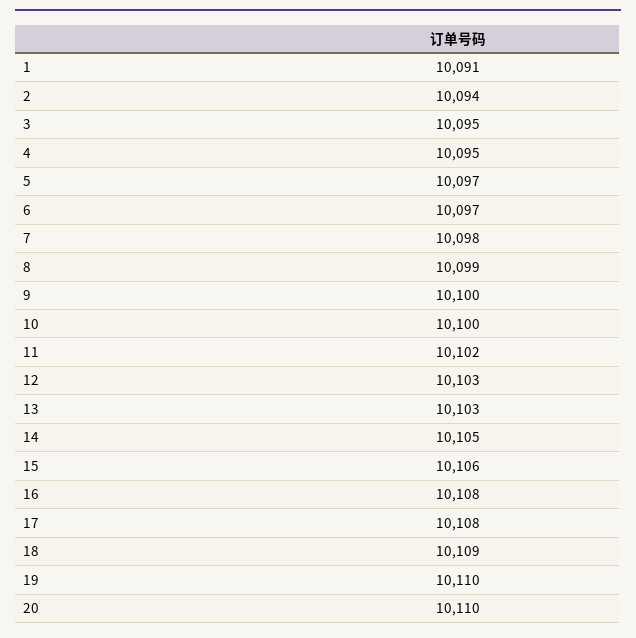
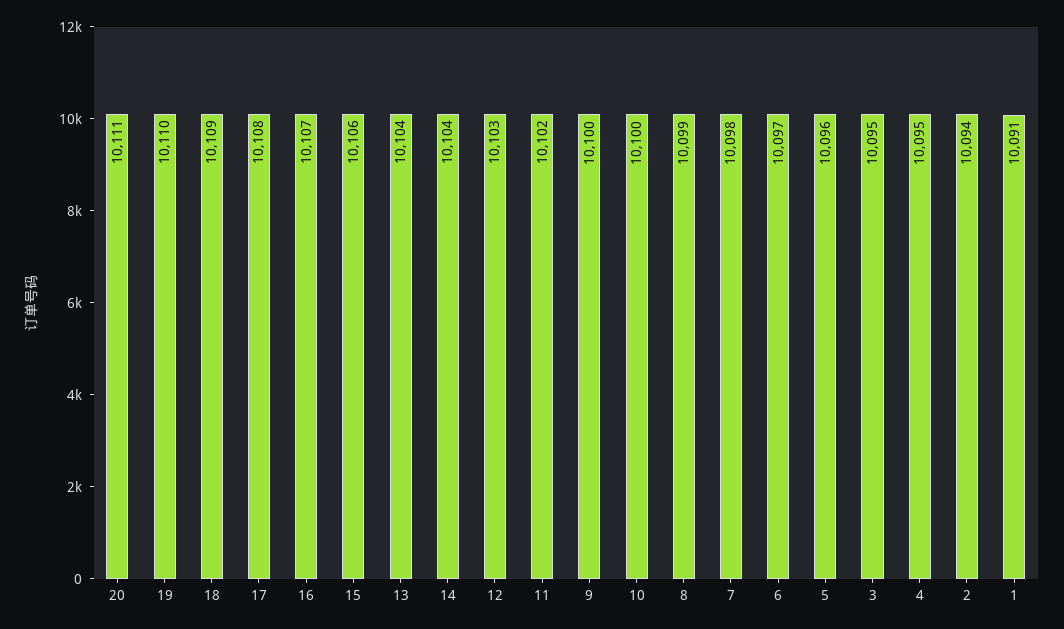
5: 10097 -> 10096
13: 10103 -> 10104
14: 10105 -> 10104
16: 10108 -> 10107
20: 10110 -> 10111

